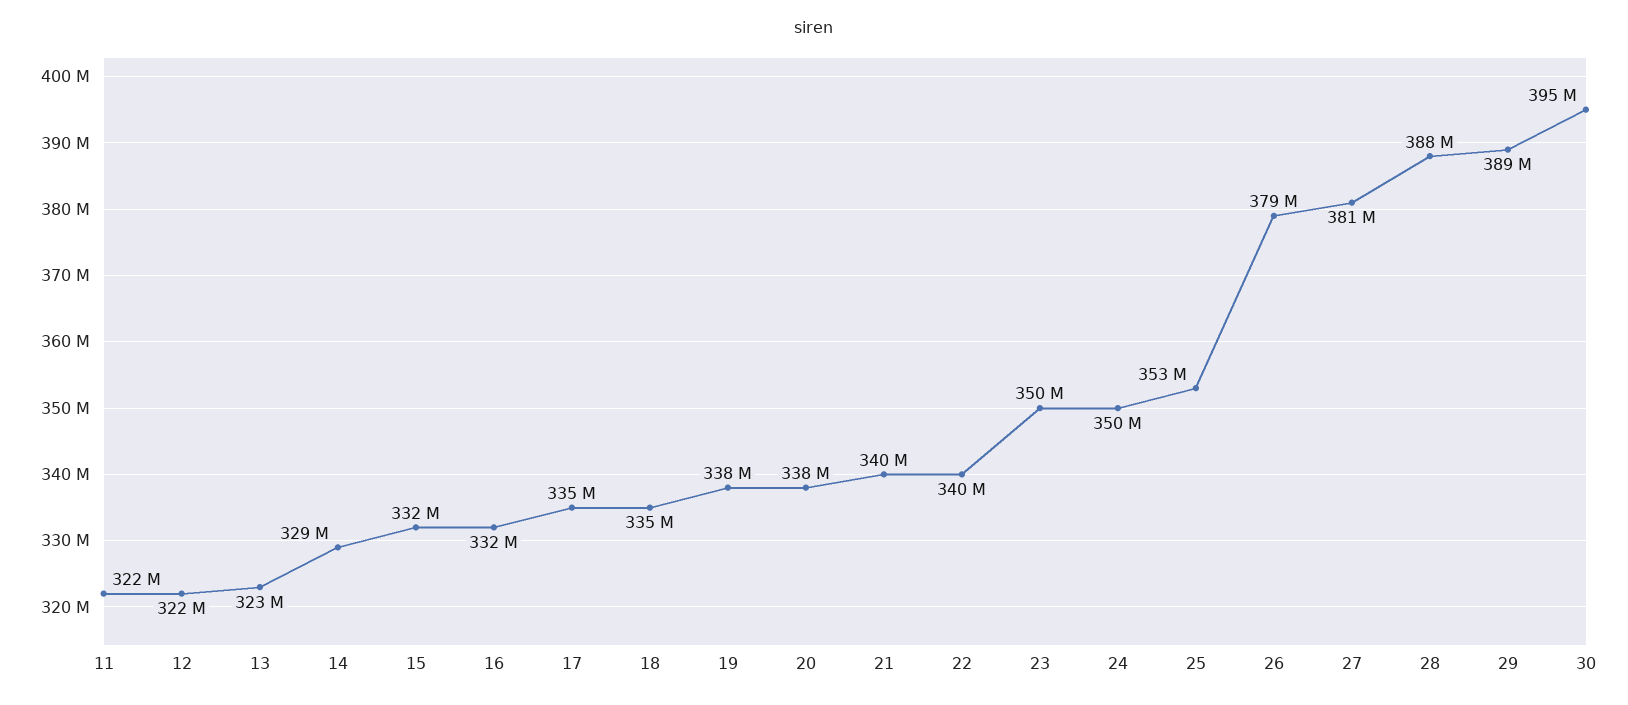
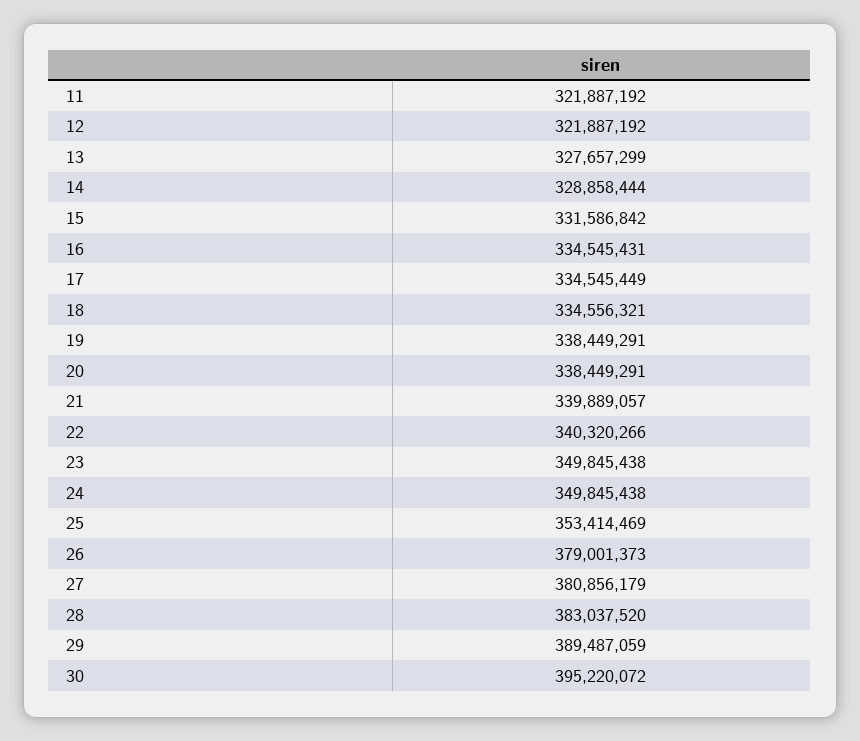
13: 323000000 -> 327657299
16: 332000000 -> 334545431
28: 388000000 -> 383037520

